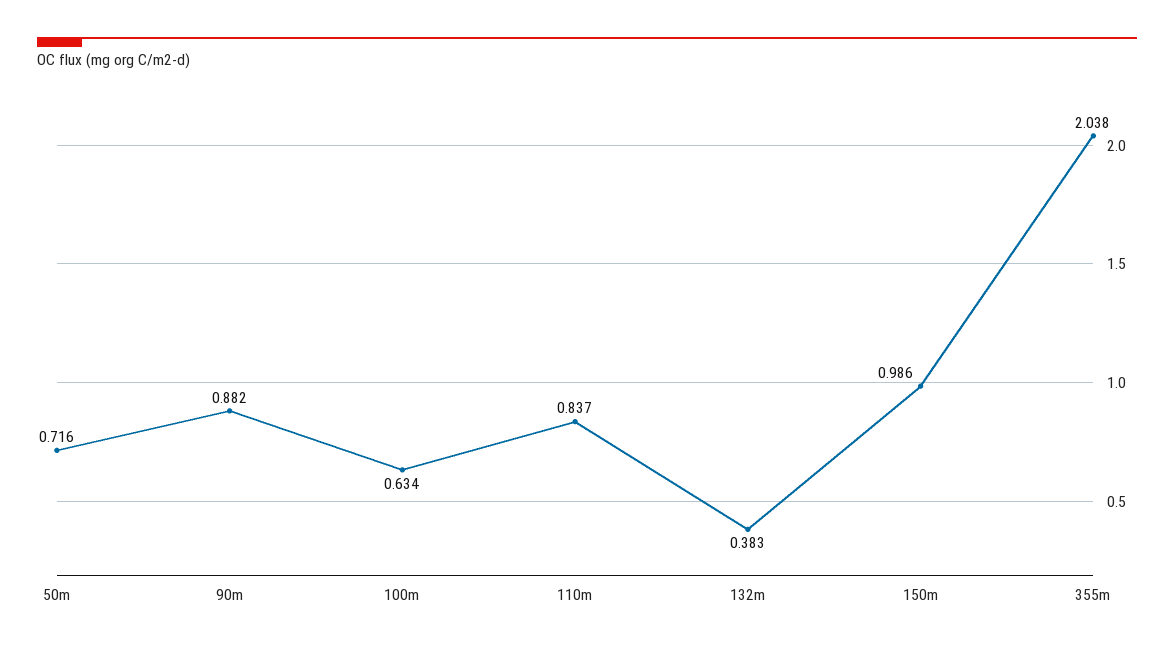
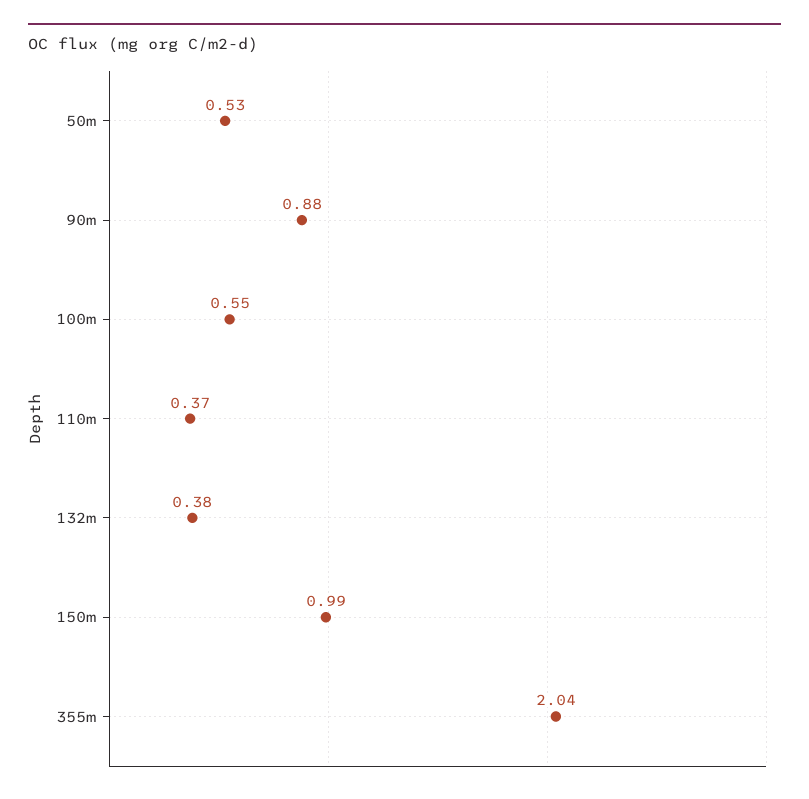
50m: 0.716 -> 0.53
100m: 0.634 -> 0.55
110m: 0.837 -> 0.37

